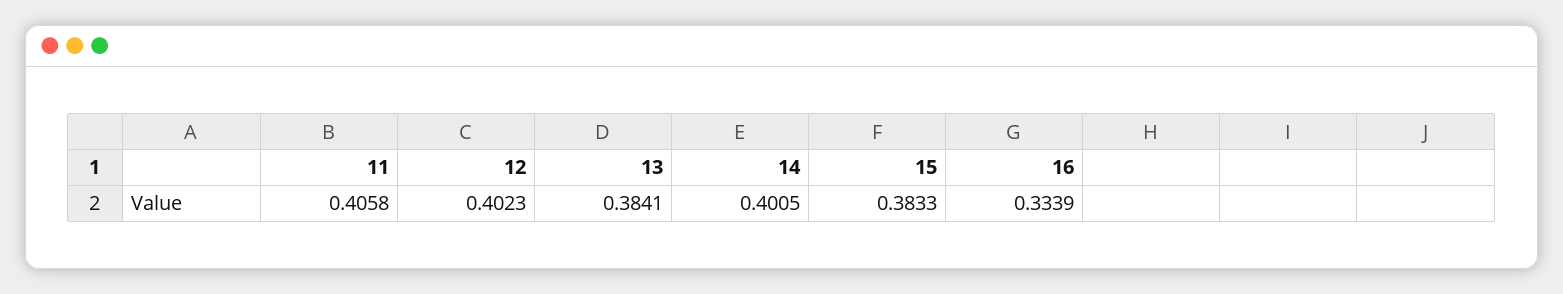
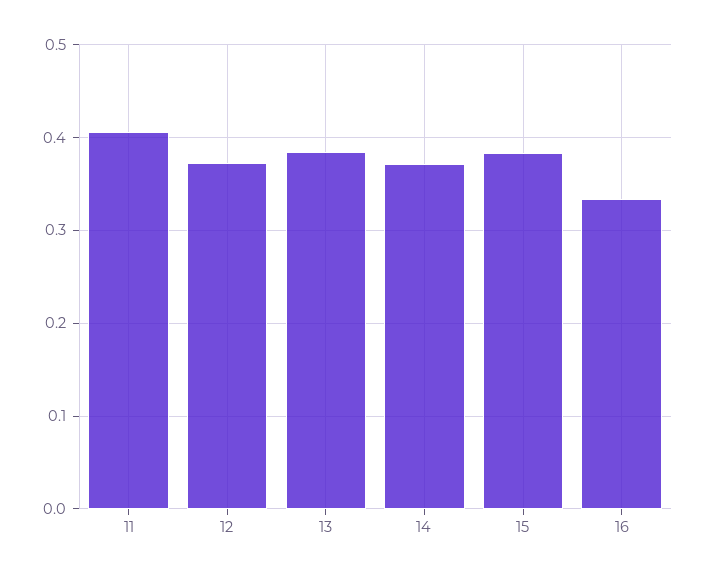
12: 0.4023 -> 0.37
14: 0.4005 -> 0.37

